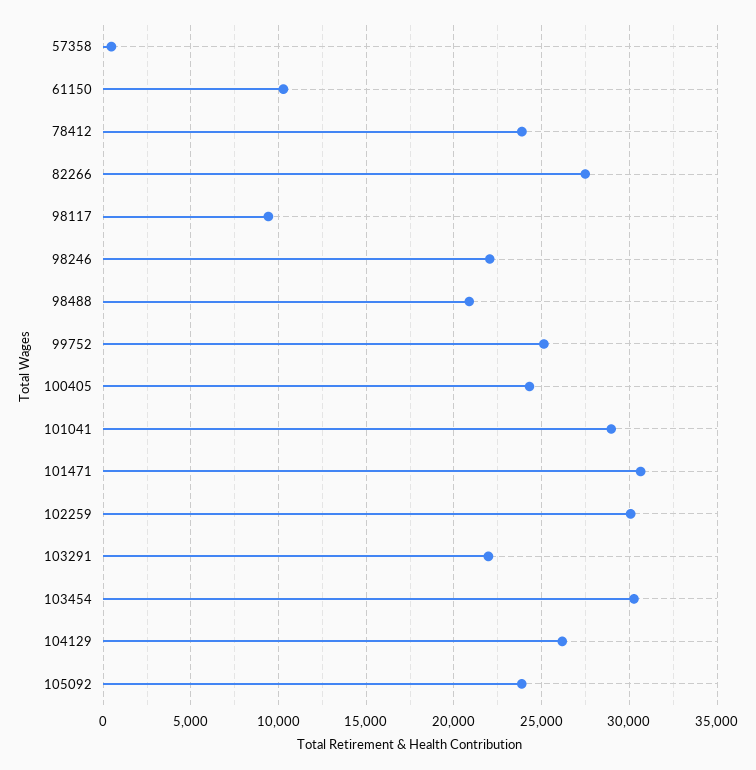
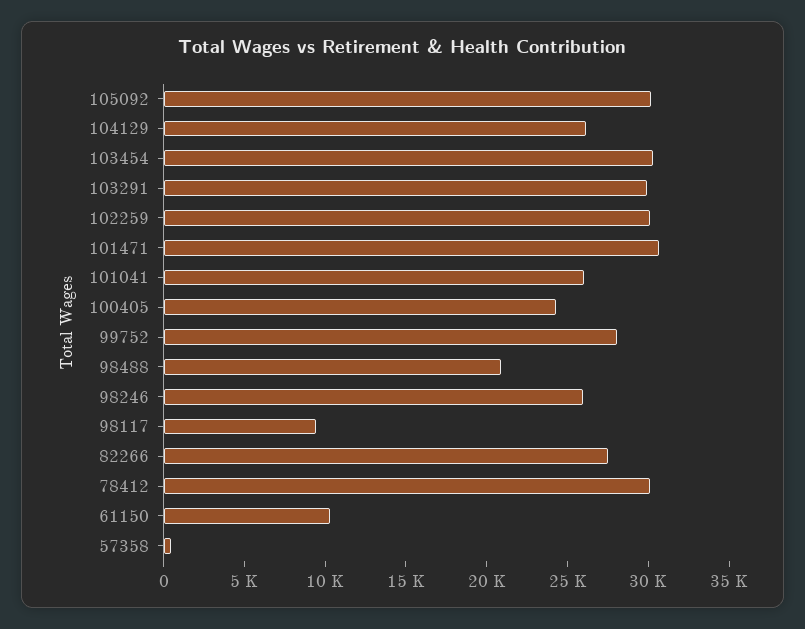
78412: 24000 -> 30000
98246: 22000 -> 26000
99752: 25000 -> 28000
101041: 29000 -> 26000
103291: 22000 -> 30000
105092: 24000 -> 30000

